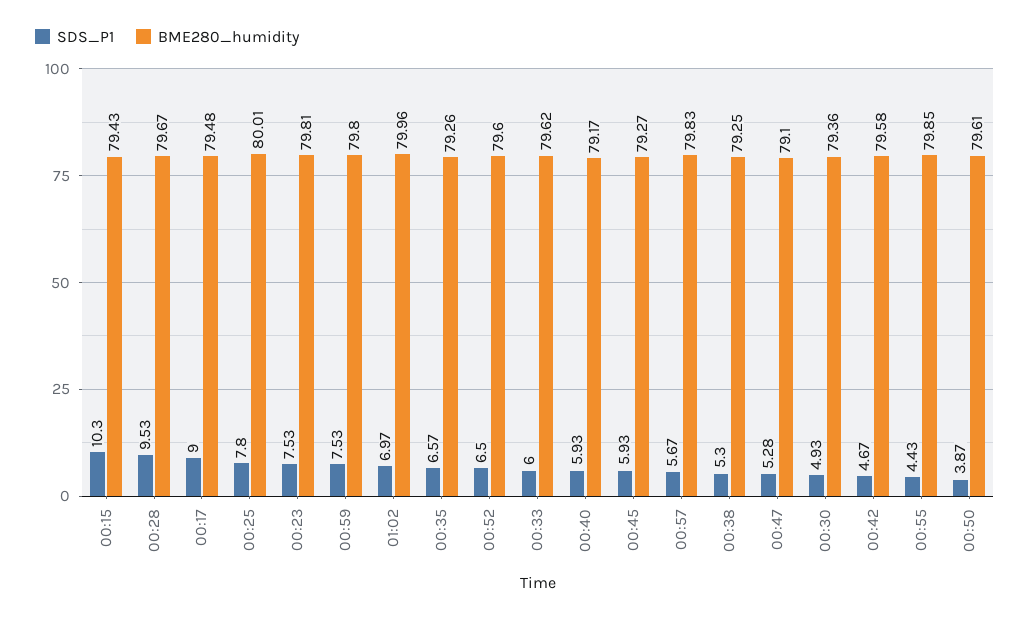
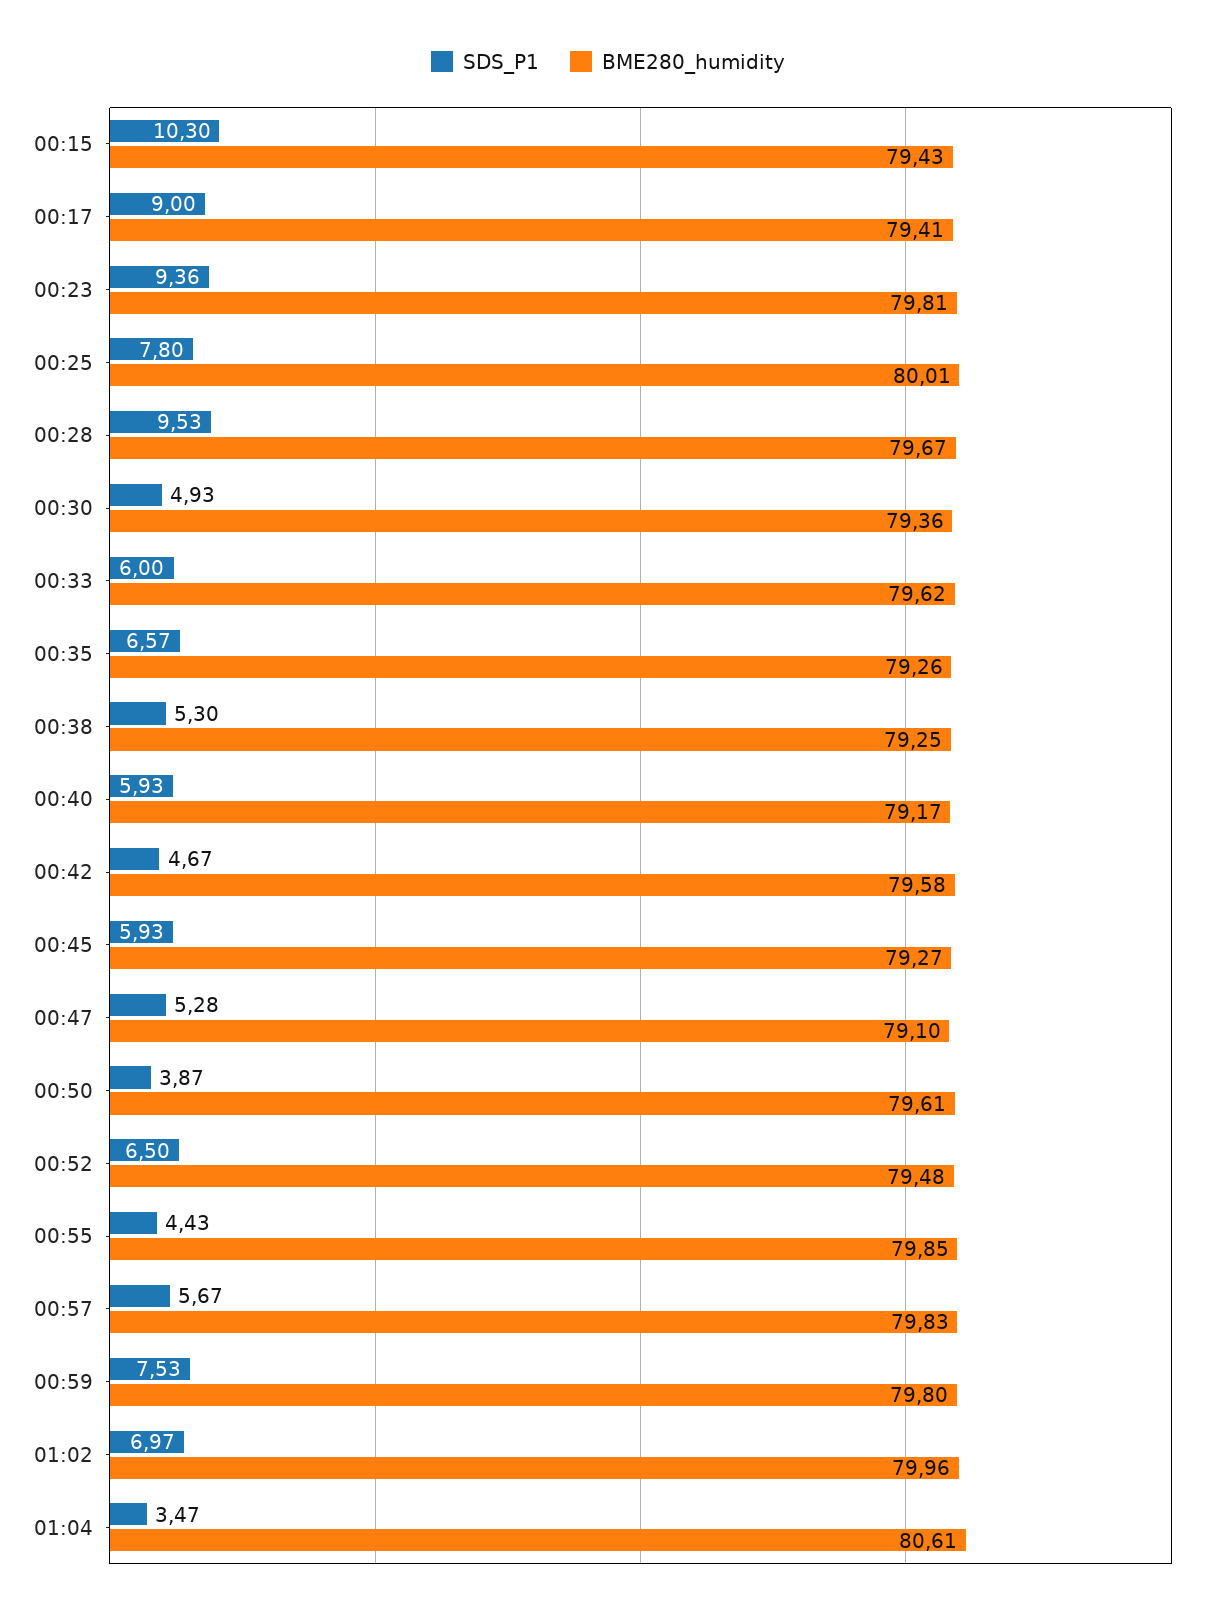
BME280_humidity, 00:17: 79.48 -> 79.41
SDS_P1, 00:23: 7.53 -> 9.36
BME280_humidity, 00:52: 79.6 -> 79.48
SDS_P1, 01:04: none -> 3.47
BME280_humidity, 01:04: none -> 80.61

